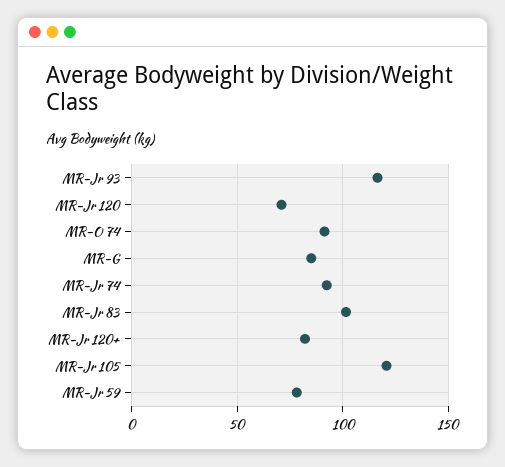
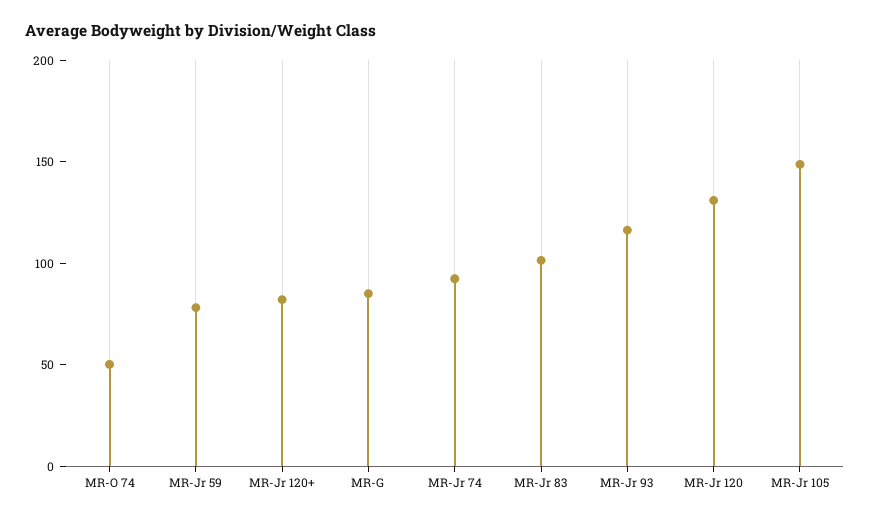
MR-Jr 120: 70 -> 130
MR-O 74: 90 -> 50
MR-Jr 105: 120 -> 150

